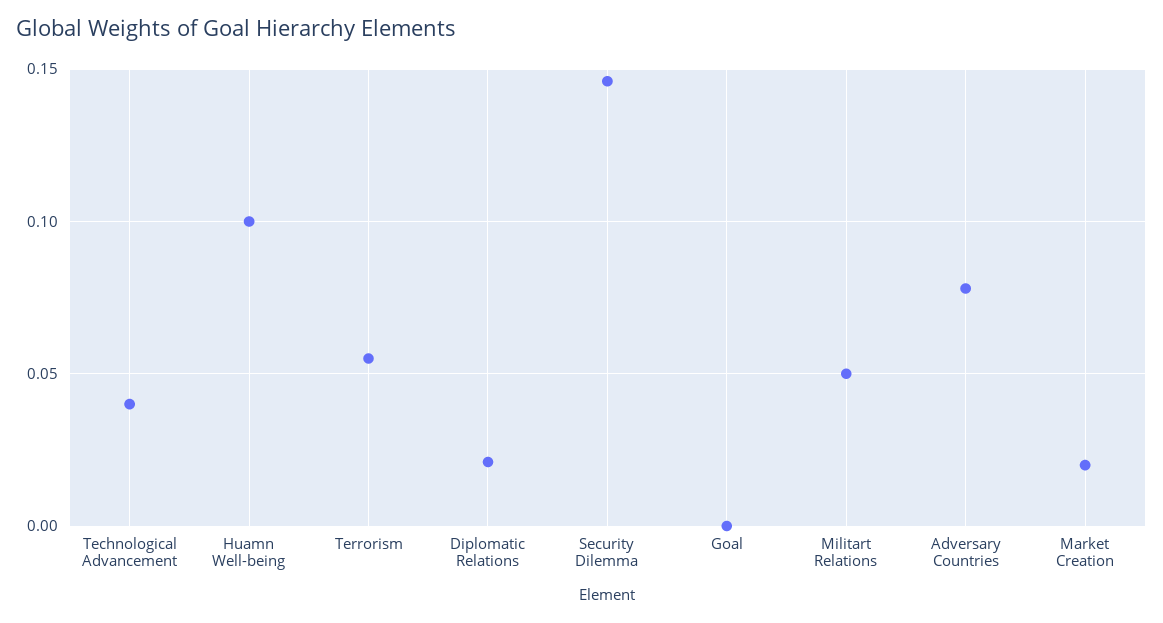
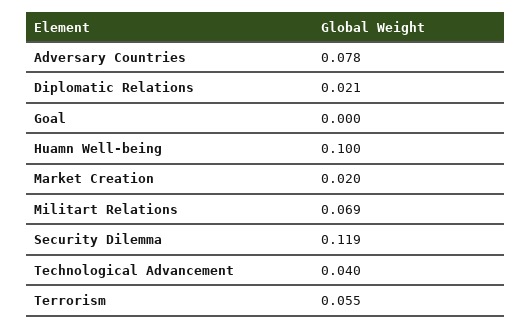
Security Dilemma: 0.145 -> 0.119
Militart Relations: 0.05 -> 0.069

